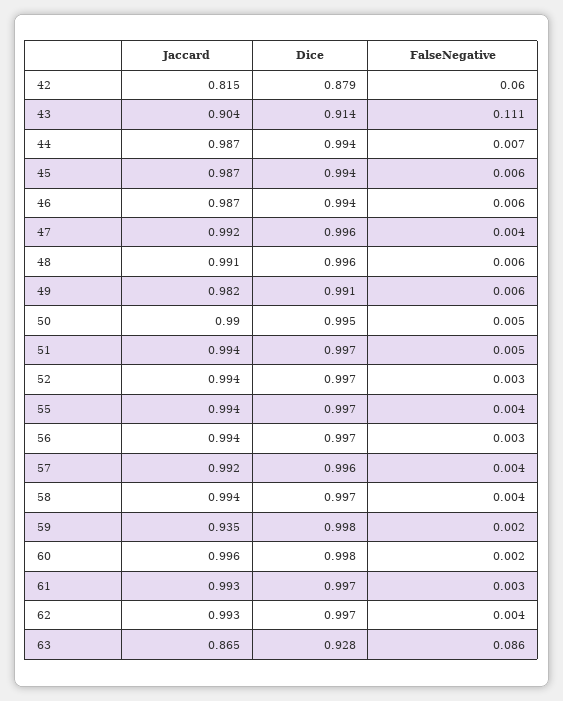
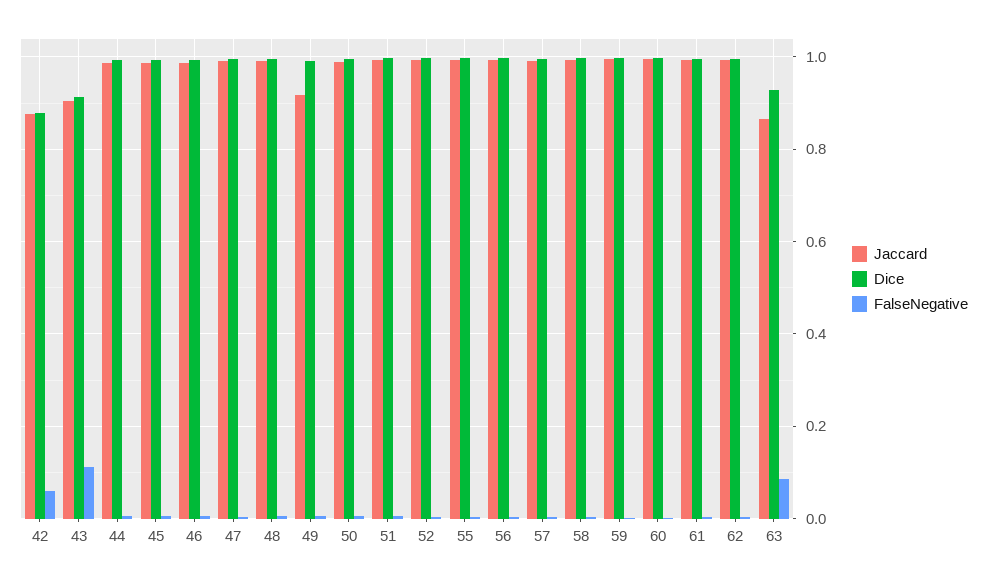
Jaccard, 42: 0.815 -> 0.88
Jaccard, 49: 0.982 -> 0.92
Jaccard, 59: 0.935 -> 1

